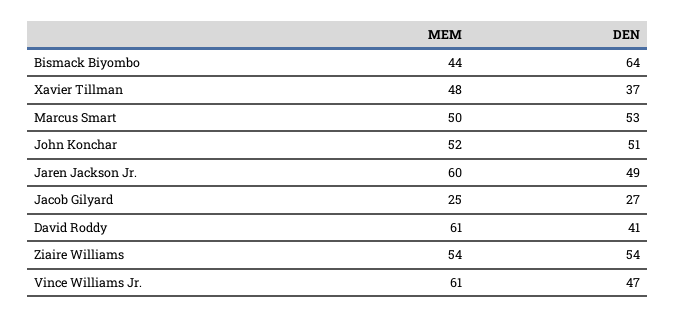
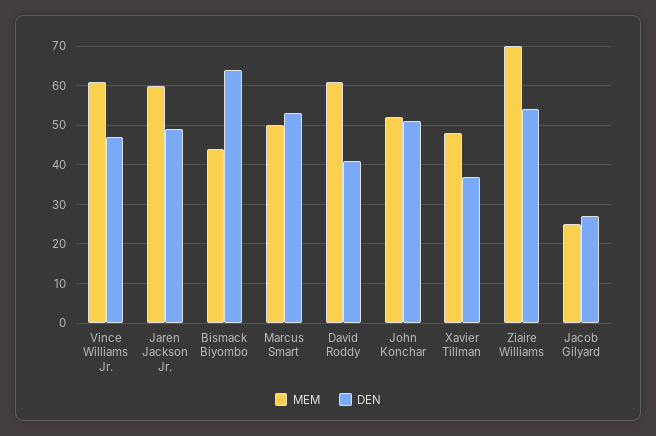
MEM, Ziaire Williams: 54 -> 70

